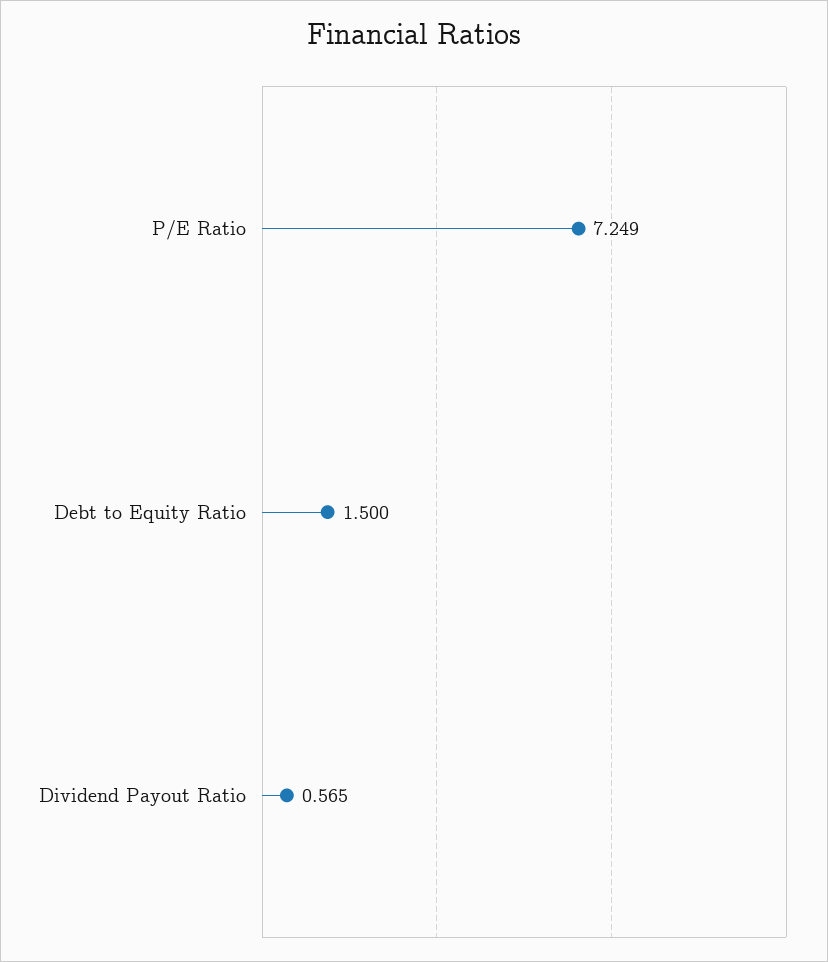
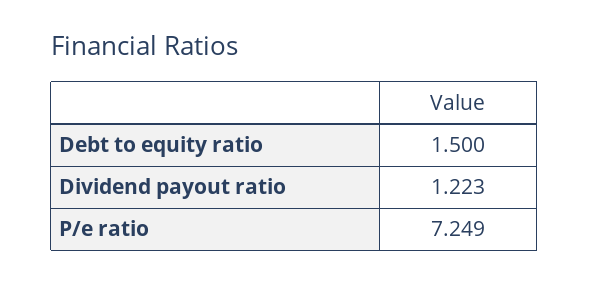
Dividend Payout Ratio: 0.565 -> 1.223

